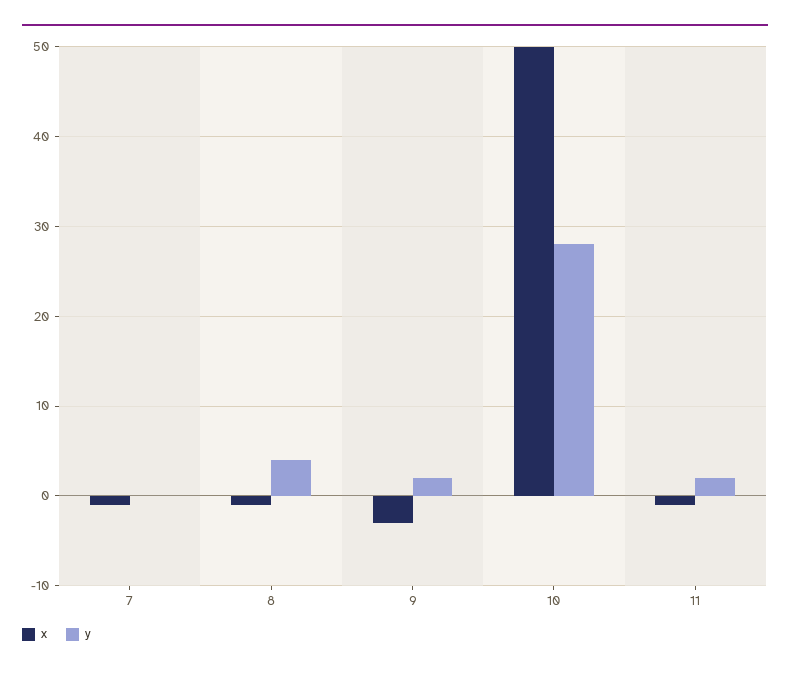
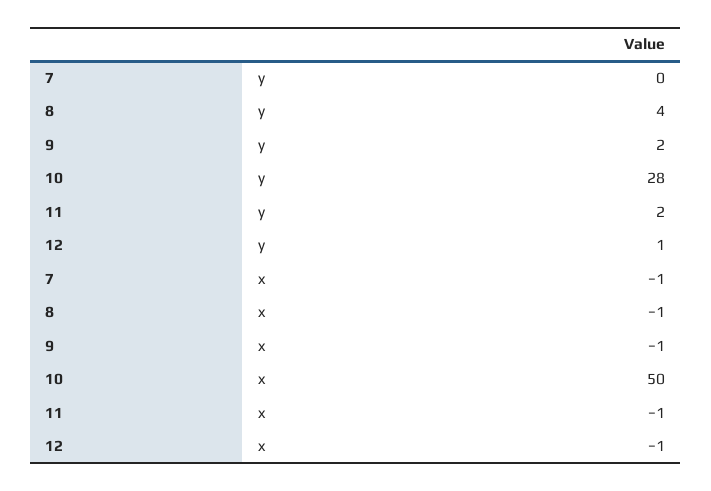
x, 9: -3 -> -1
y, 12: none -> 1
x, 12: none -> -1

